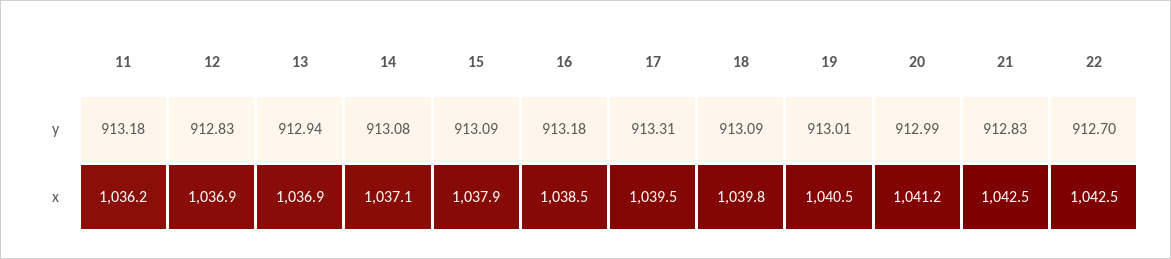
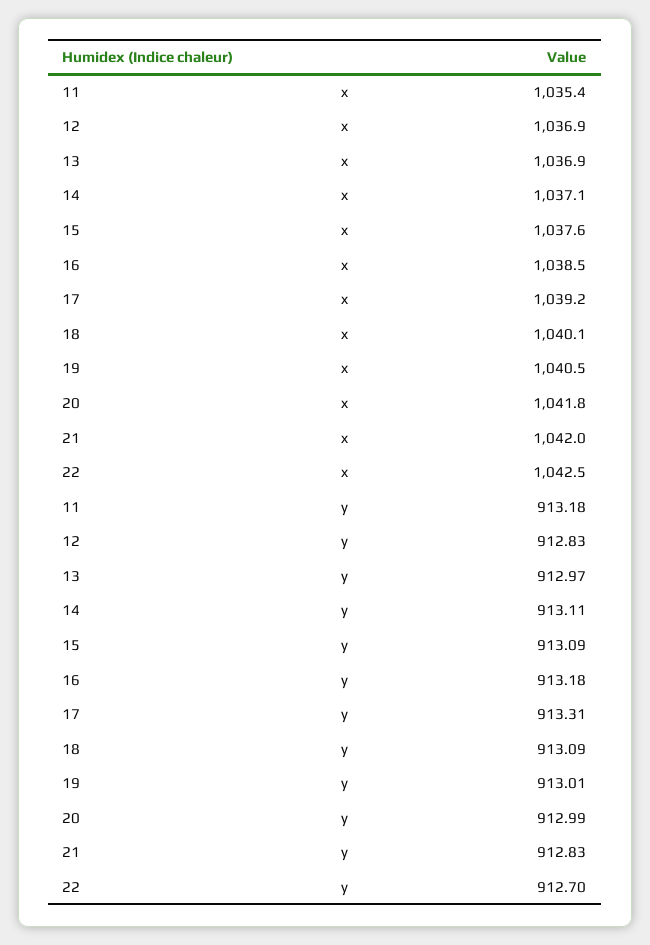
13, y: 912.94 -> 912.97
14, y: 913.08 -> 913.11
11, x: 1036.2 -> 1035.4
15, x: 1037.9 -> 1037.6
17, x: 1039.5 -> 1039.2
18, x: 1039.8 -> 1040.1
20, x: 1041.2 -> 1041.8
21, x: 1042.5 -> 1042

